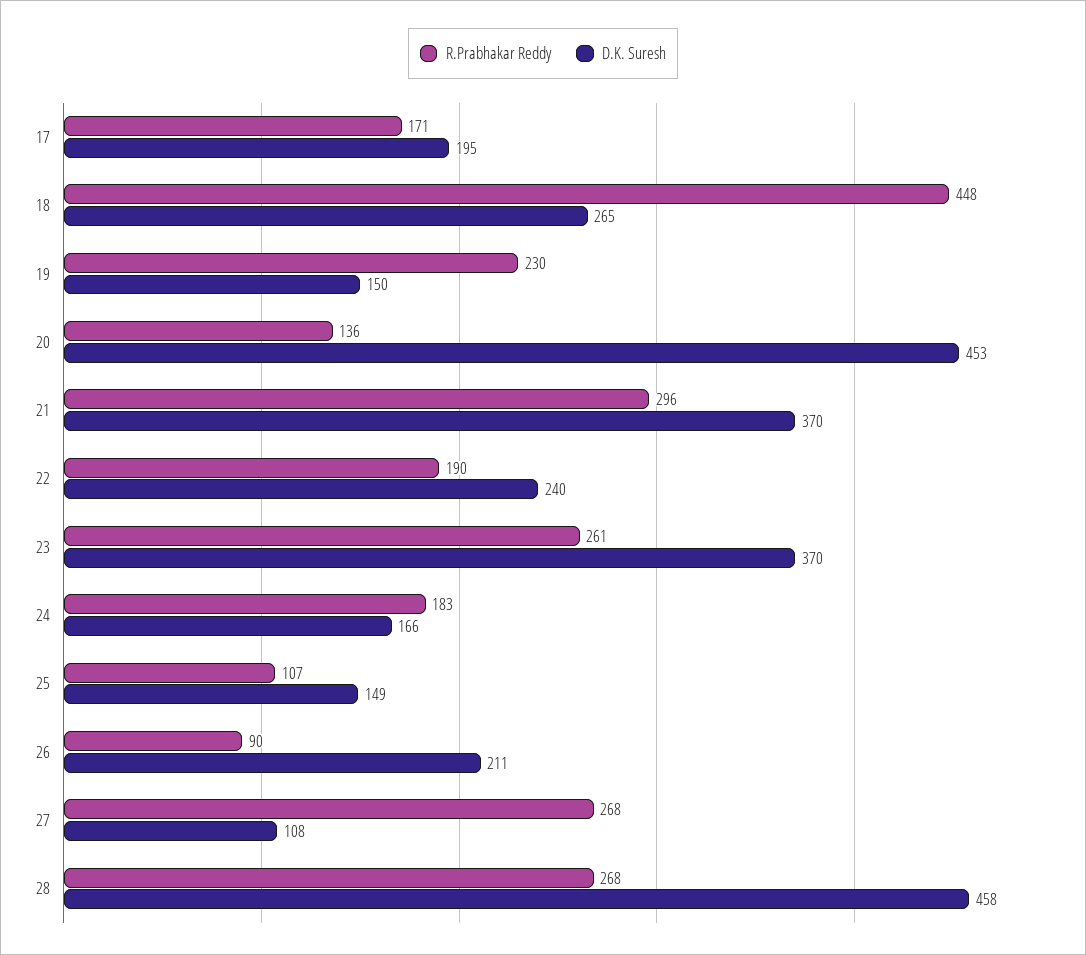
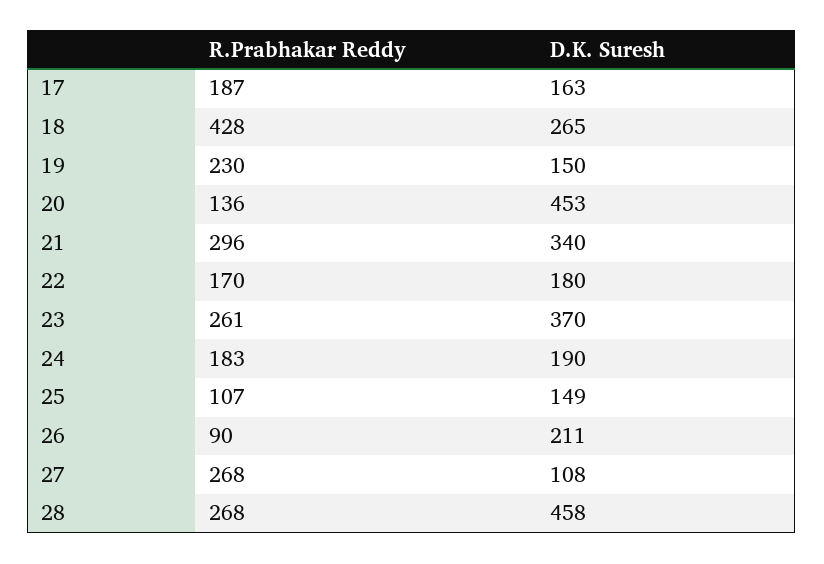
R.Prabhakar Reddy, 17: 171 -> 187
D.K. Suresh, 17: 195 -> 163
R.Prabhakar Reddy, 18: 448 -> 428
D.K. Suresh, 21: 370 -> 340
R.Prabhakar Reddy, 22: 190 -> 170
D.K. Suresh, 22: 240 -> 180
D.K. Suresh, 24: 166 -> 190

